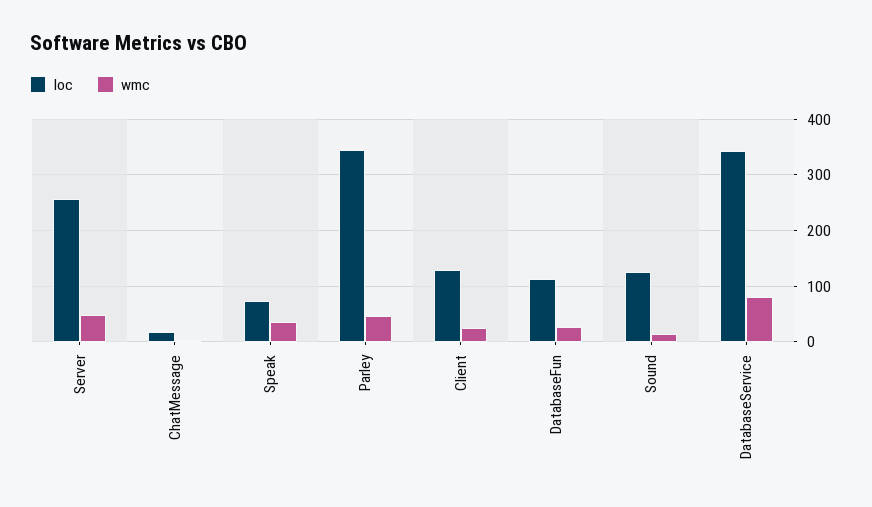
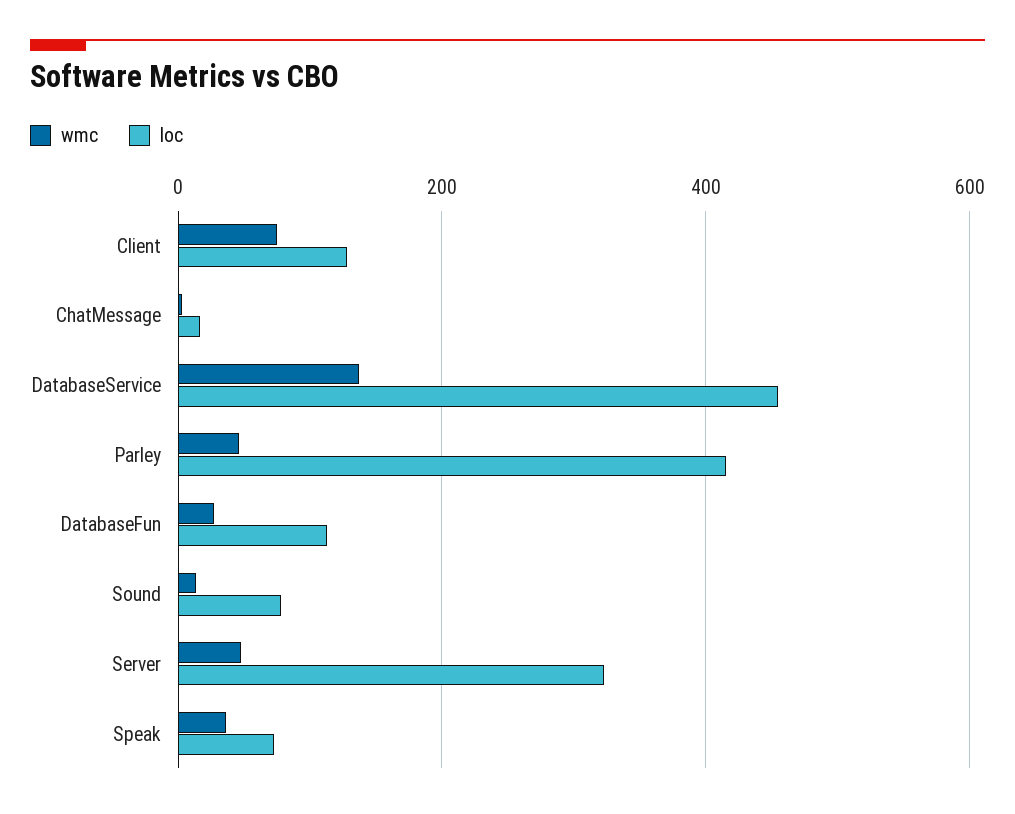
loc, Server: 260 -> 320
loc, Parley: 340 -> 420
wmc, Client: 20 -> 80
loc, Sound: 120 -> 80
loc, DatabaseService: 340 -> 460
wmc, DatabaseService: 80 -> 140

